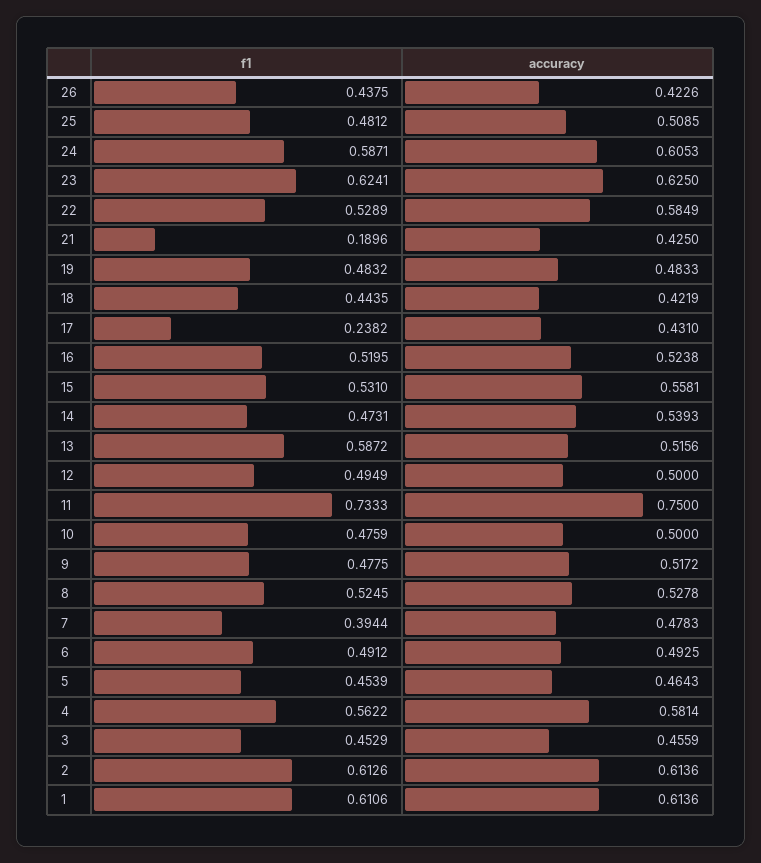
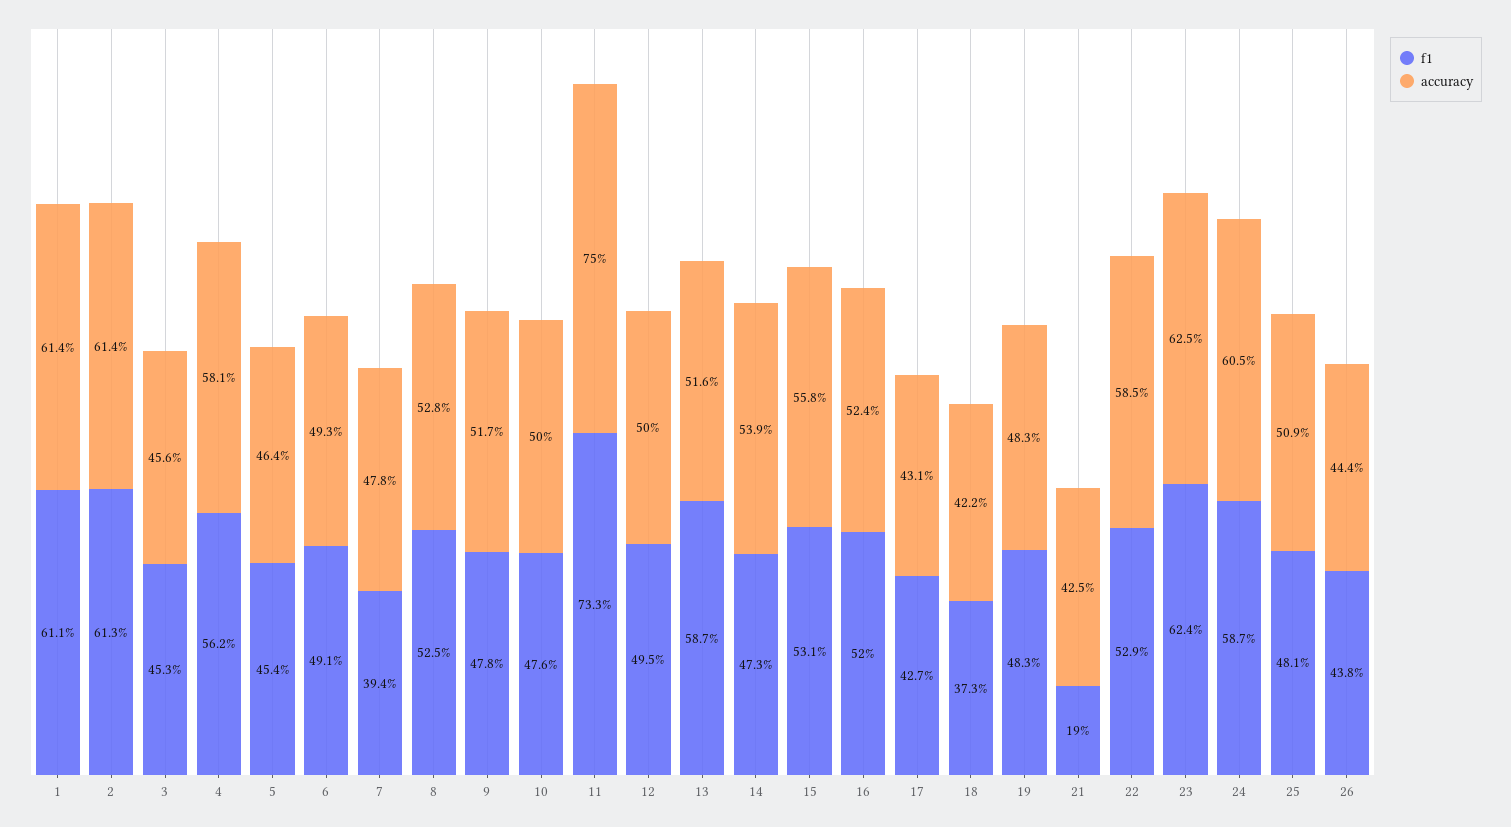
accuracy, 26: 0.4226 -> 0.444
f1, 18: 0.4435 -> 0.373
f1, 17: 0.2382 -> 0.427

